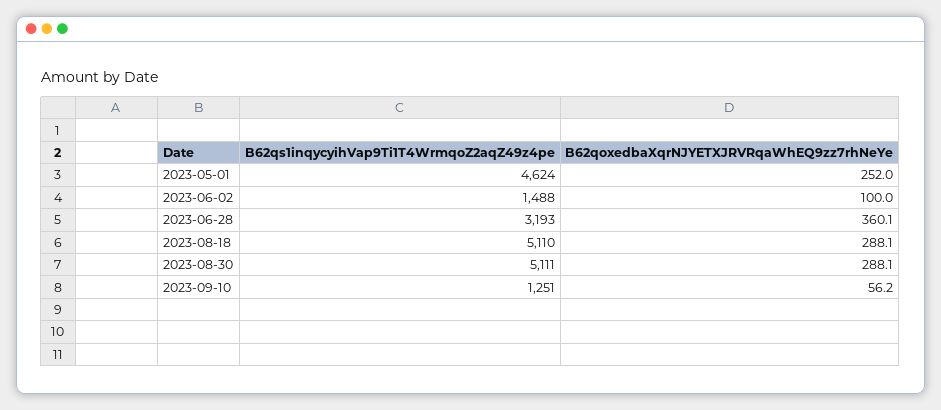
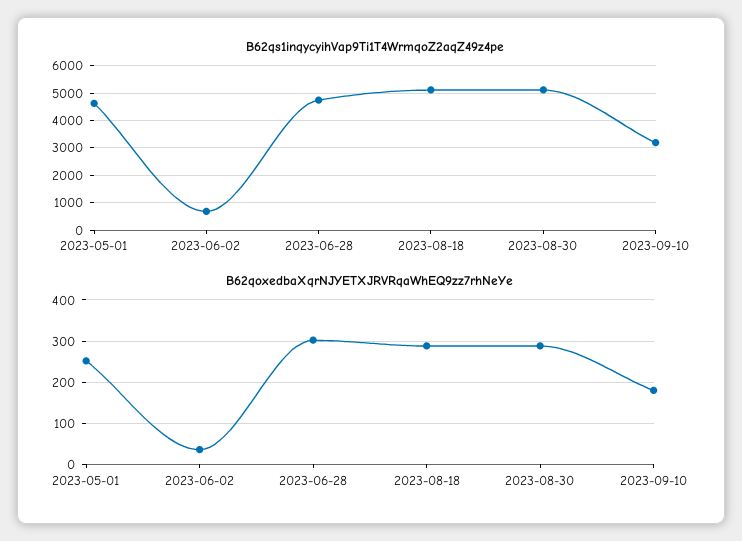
B62qs1inqycyihVap9Ti1T4WrmqoZ2aqZ49z4pe, 2023-06-02: 1488 -> 750
B62qoxedbaXqrNJYETXJRVRqaWhEQ9zz7rhNeYe, 2023-06-02: 100 -> 40
B62qs1inqycyihVap9Ti1T4WrmqoZ2aqZ49z4pe, 2023-06-28: 3193 -> 4750
B62qoxedbaXqrNJYETXJRVRqaWhEQ9zz7rhNeYe, 2023-06-28: 360.1 -> 300
B62qs1inqycyihVap9Ti1T4WrmqoZ2aqZ49z4pe, 2023-09-10: 1251 -> 3250
B62qoxedbaXqrNJYETXJRVRqaWhEQ9zz7rhNeYe, 2023-09-10: 56.2 -> 180

